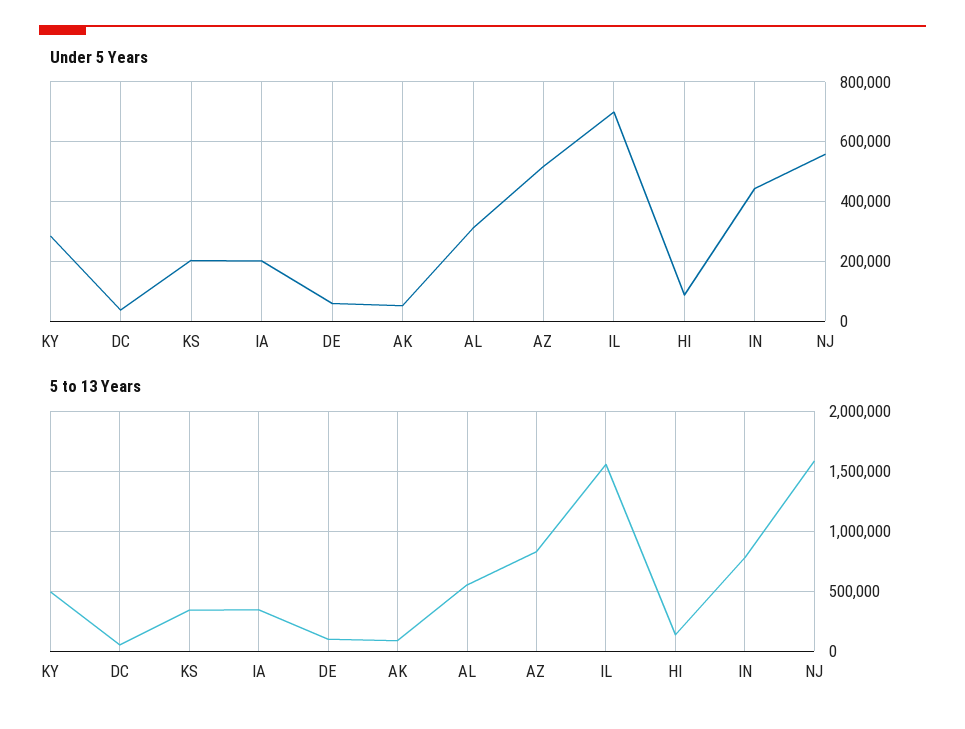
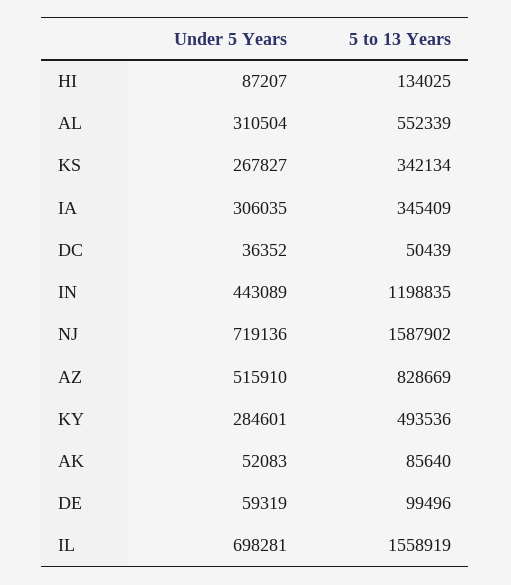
Under 5 Years, KS: 200000 -> 267827
Under 5 Years, IA: 200000 -> 306035
Under 5 Years, NJ: 550000 -> 719136
5 to 13 Years, IN: 800000 -> 1198835

